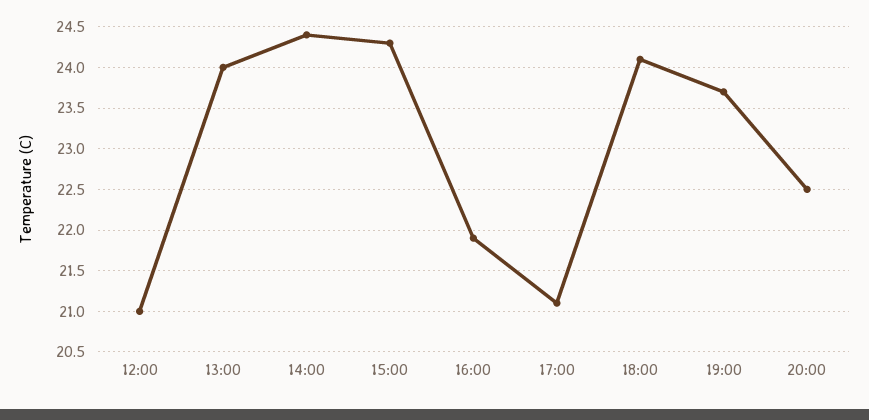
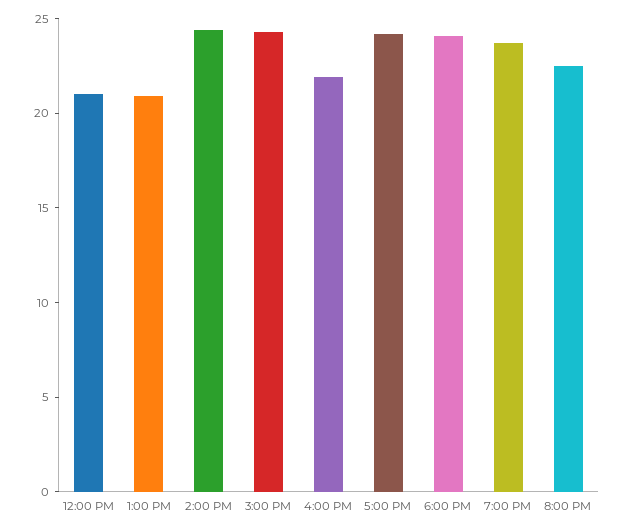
13:00: 24 -> 21
17:00: 21.1 -> 24

